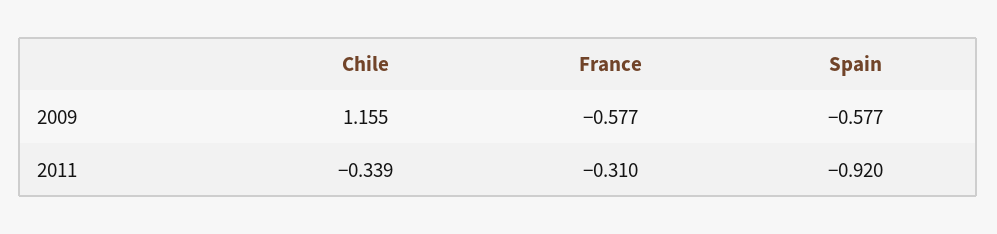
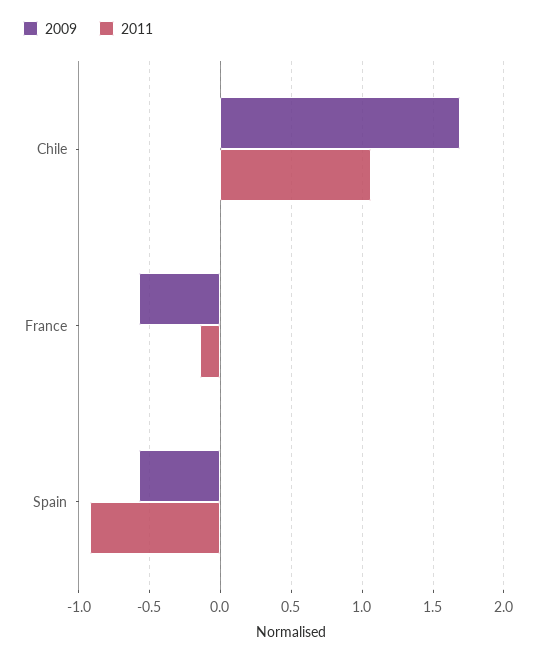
2009, Chile: 1.155 -> 1.7
2011, Chile: -0.339 -> 1.05
2011, France: -0.31 -> -0.15

